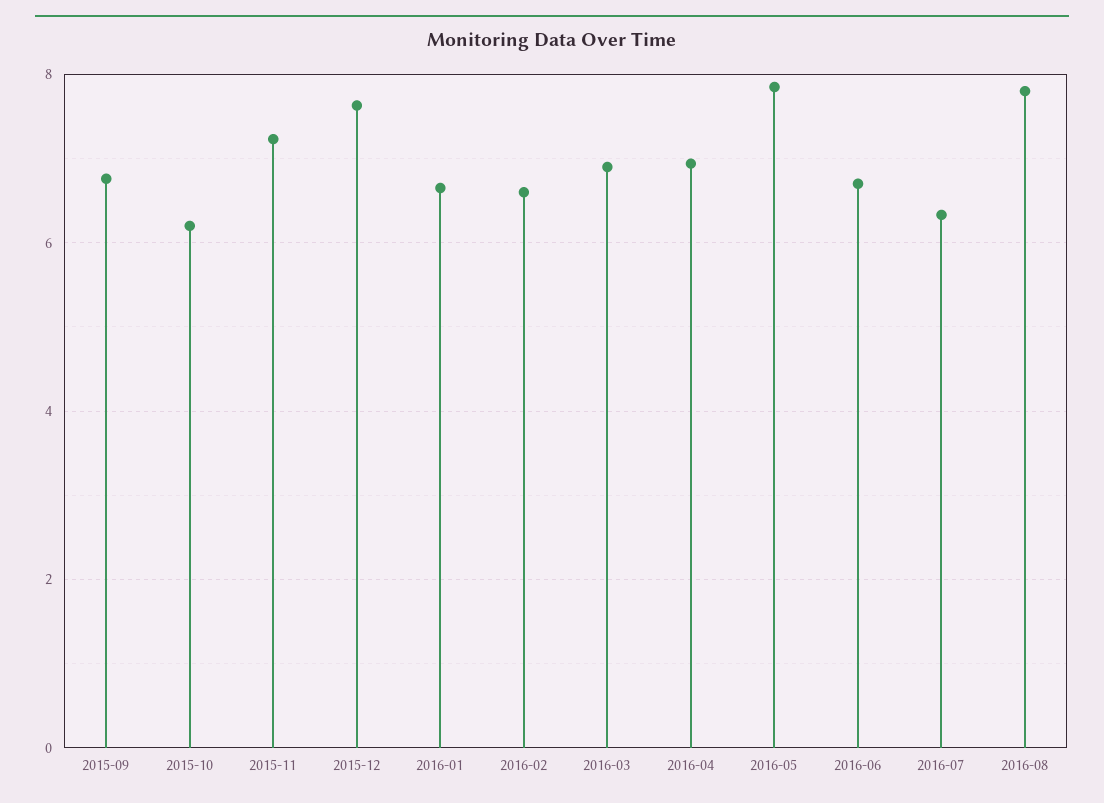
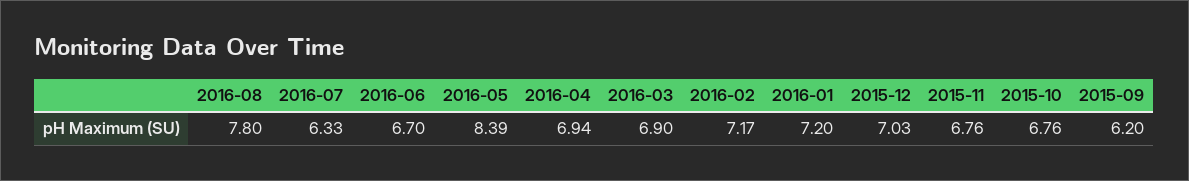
2015-09: 6.8 -> 6.2
2015-10: 6.2 -> 6.76
2015-11: 7.2 -> 6.76
2015-12: 7.6 -> 7.03
2016-01: 6.6 -> 7.2
2016-02: 6.6 -> 7.17
2016-05: 7.8 -> 8.39

